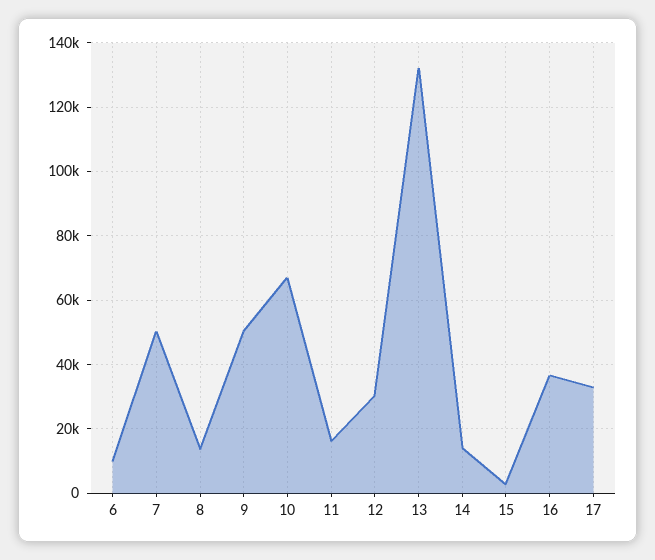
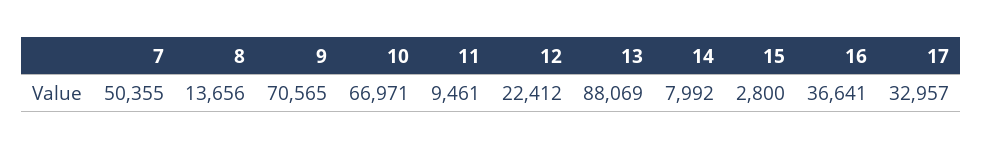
6: 10000 -> none
9: 50000 -> 70565
11: 16000 -> 9461
12: 30000 -> 22412
13: 132000 -> 88069
14: 14000 -> 7992

